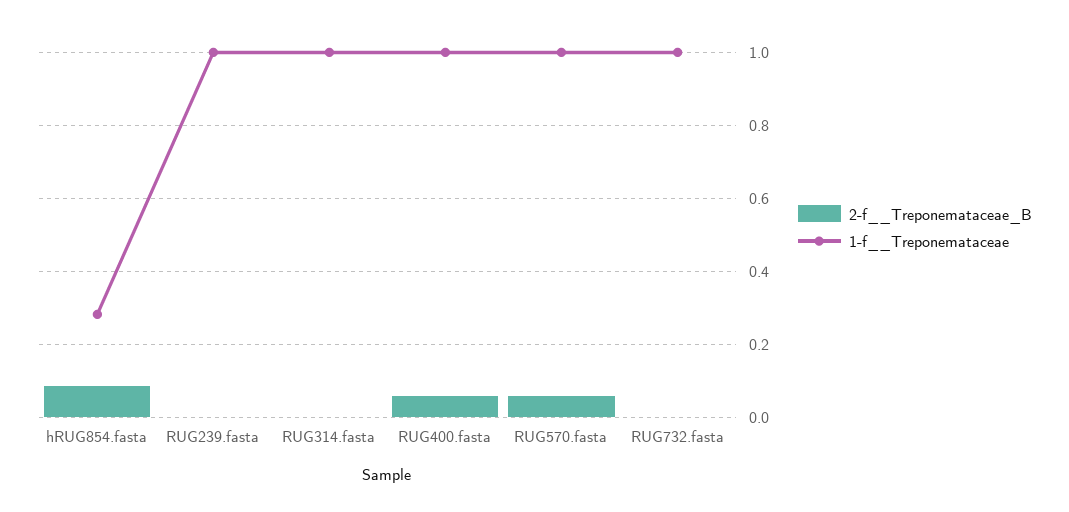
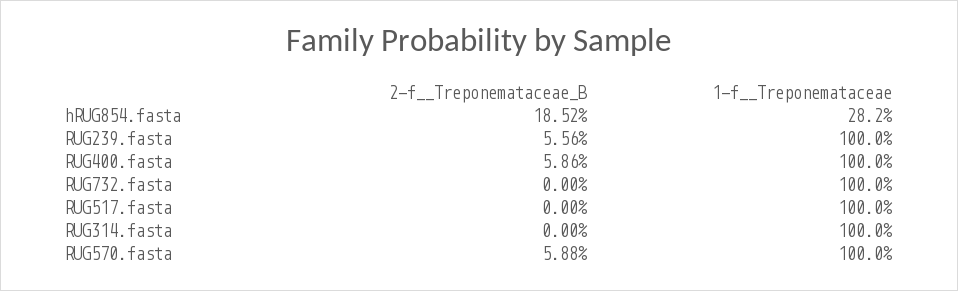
2-f__Treponemataceae_B, hRUG854.fasta: 0.08 -> 0.1852
2-f__Treponemataceae_B, RUG239.fasta: 0 -> 0.0556
2-f__Treponemataceae_B, RUG517.fasta: none -> 0
1-f__Treponemataceae, RUG517.fasta: none -> 1

